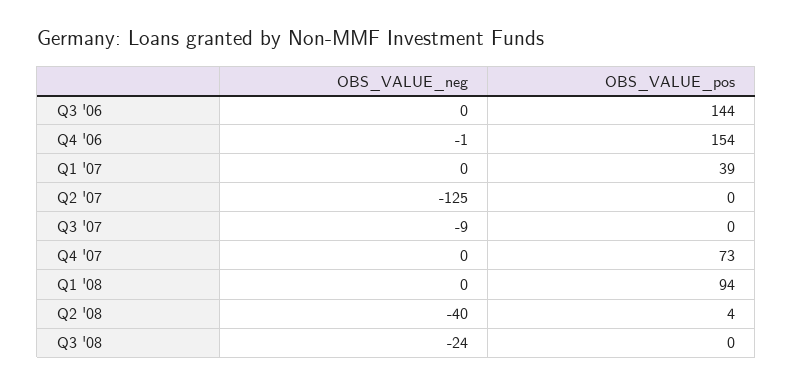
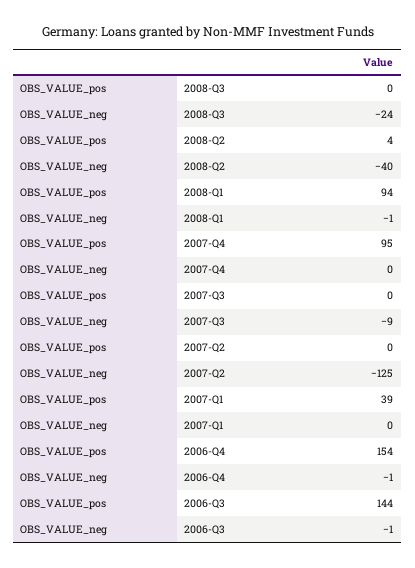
OBS_VALUE_neg, Q3 '06: 0 -> -1
OBS_VALUE_pos, Q4 '07: 73 -> 95
OBS_VALUE_neg, Q1 '08: 0 -> -1

